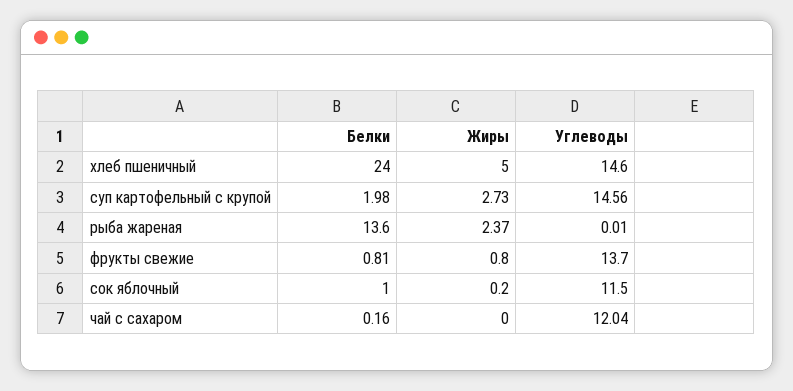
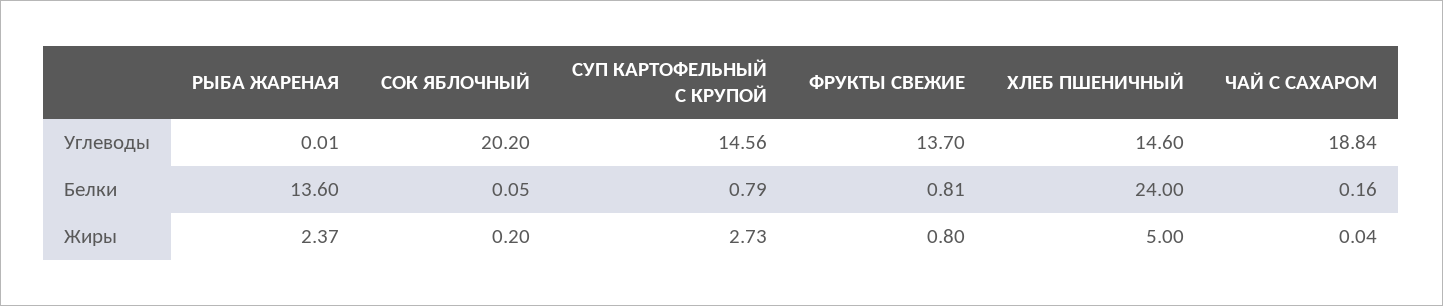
Белки, суп картофельный с крупой: 1.98 -> 0.79
Белки, сок яблочный: 1 -> 0.05
Углеводы, сок яблочный: 11.5 -> 20.2
Жиры, чай с сахаром: 0 -> 0.04
Углеводы, чай с сахаром: 12.04 -> 18.84

